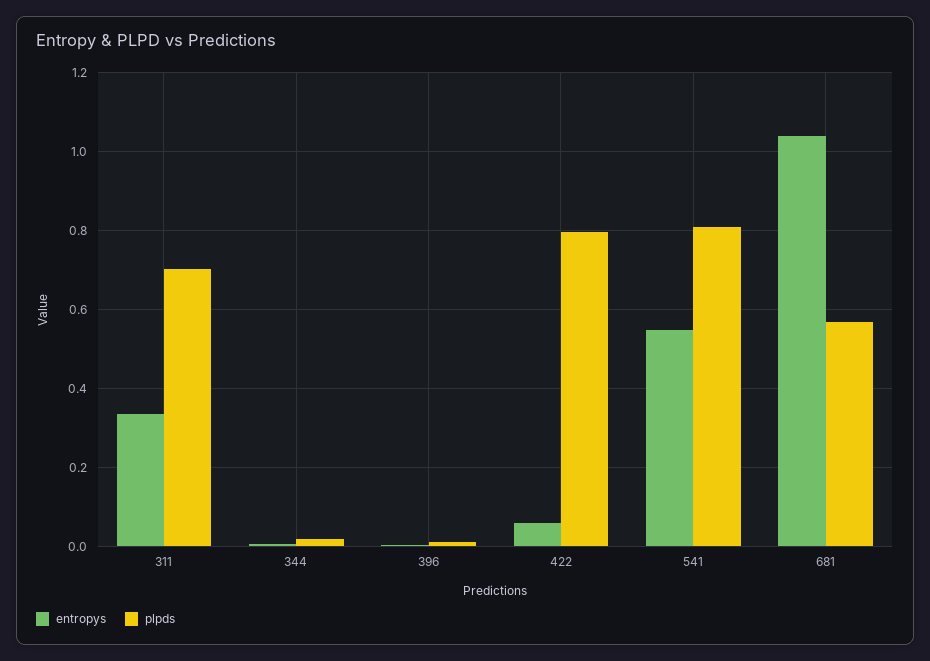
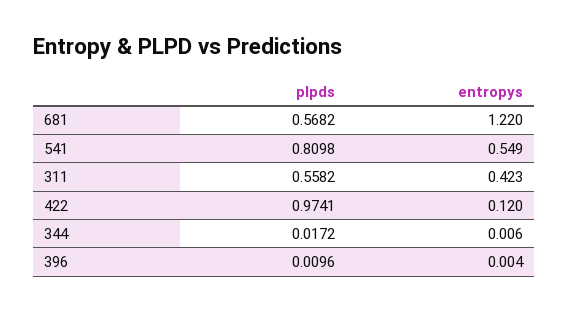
entropys, 311: 0.34 -> 0.423
plpds, 311: 0.7 -> 0.5582
entropys, 422: 0.06 -> 0.12
plpds, 422: 0.8 -> 0.9741
entropys, 681: 1.04 -> 1.22

